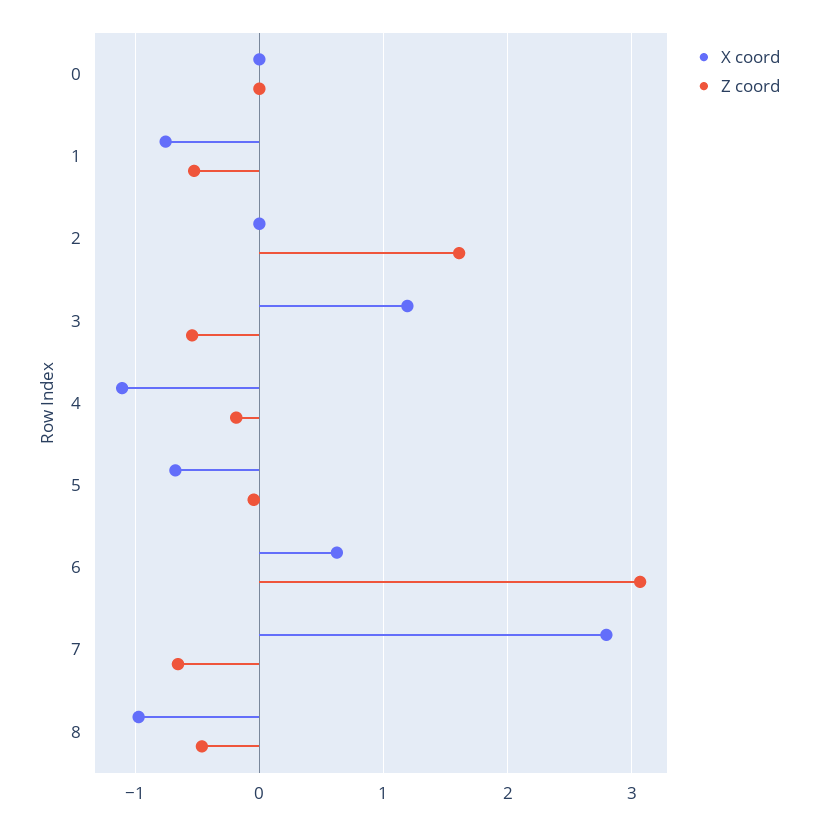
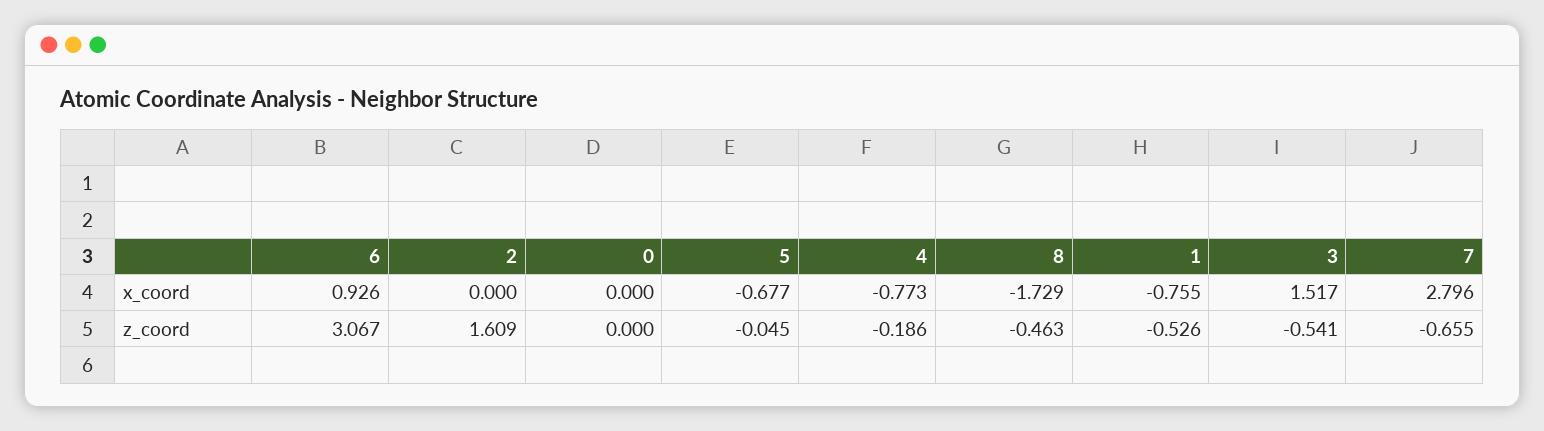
X coord, 3: 1.2 -> 1.517
X coord, 4: -1.1 -> -0.773
X coord, 6: 0.6 -> 0.926
X coord, 8: -1 -> -1.729

